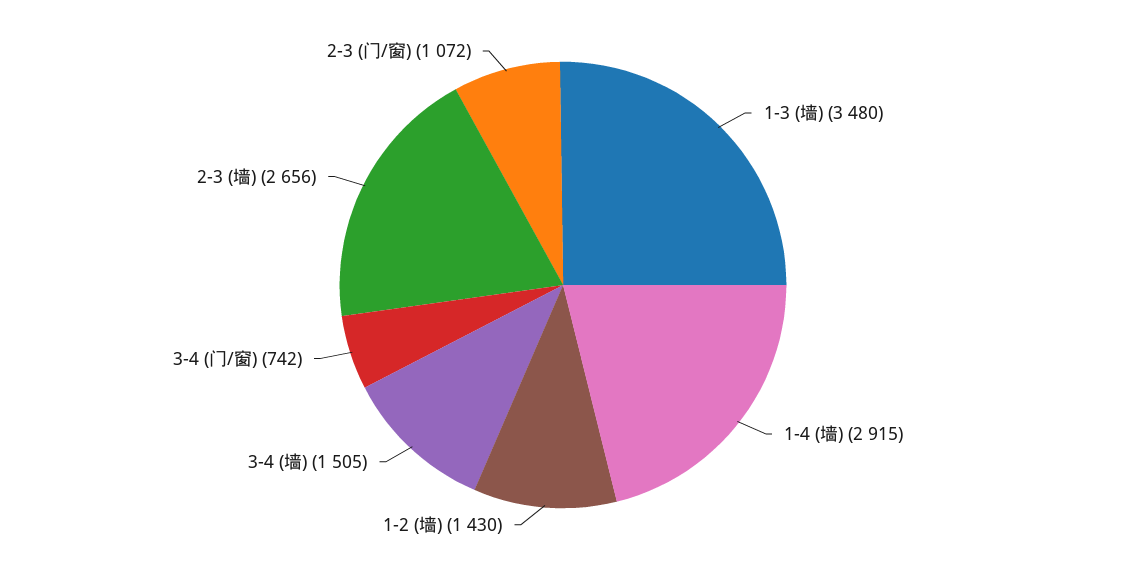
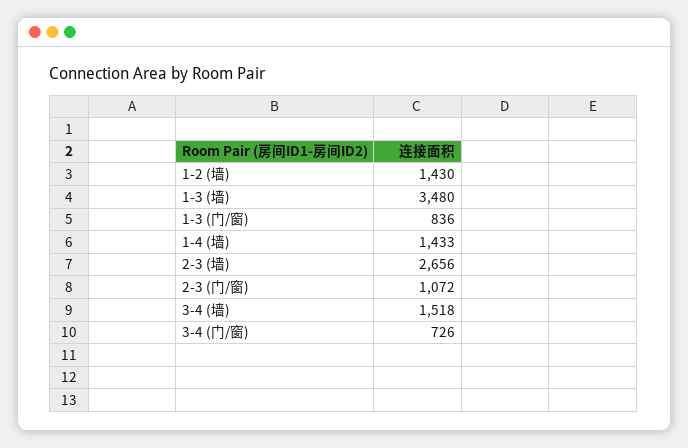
1-4 (墙): 2915 -> 1433
3-4 (墙): 1505 -> 1518
3-4 (门/窗): 742 -> 726
1-3 (门/窗): none -> 836

